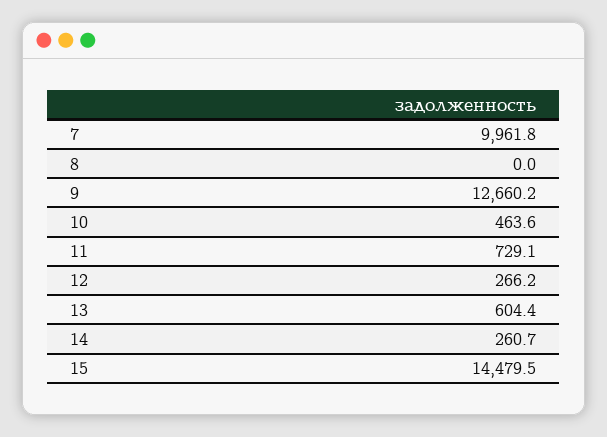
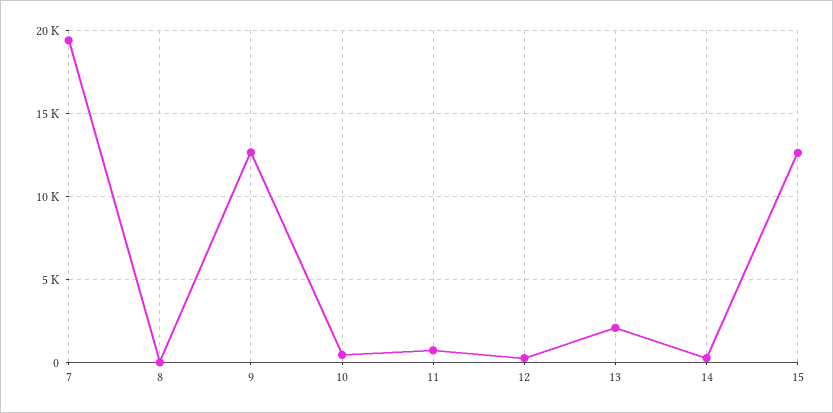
7: 9961.8 -> 19500
13: 604.4 -> 2000
15: 14479.5 -> 12500

